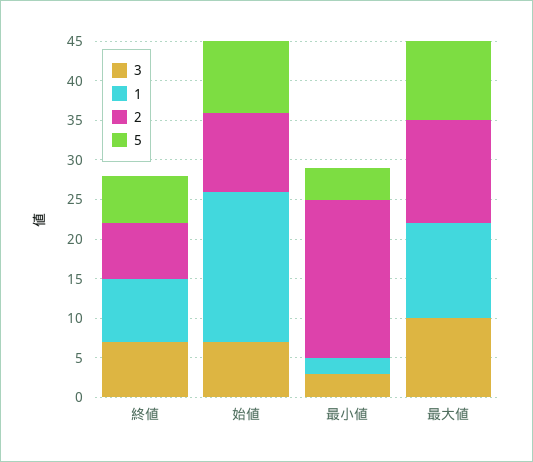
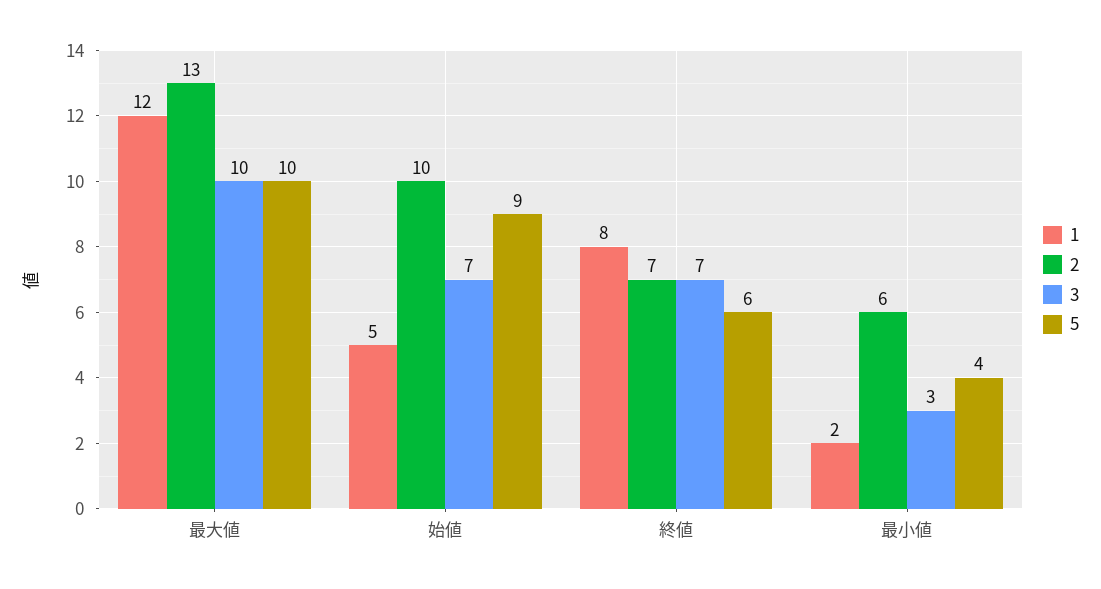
1, 始値: 20 -> 5
2, 最小値: 20 -> 6

